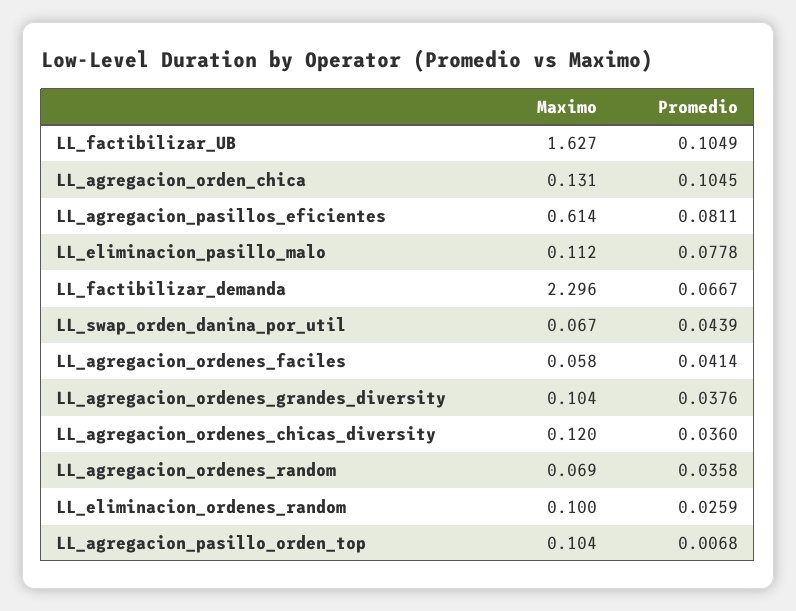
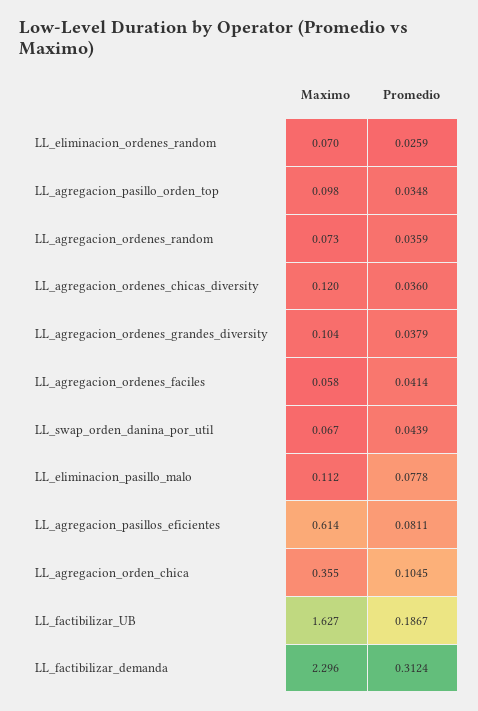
Promedio, LL_factibilizar_UB: 0.1049 -> 0.1867
Maximo, LL_agregacion_orden_chica: 0.131 -> 0.355
Promedio, LL_factibilizar_demanda: 0.0667 -> 0.3124
Promedio, LL_agregacion_ordenes_grandes_diversity: 0.0376 -> 0.0379
Maximo, LL_agregacion_ordenes_random: 0.069 -> 0.073
Promedio, LL_agregacion_ordenes_random: 0.0358 -> 0.0359
Maximo, LL_eliminacion_ordenes_random: 0.1 -> 0.07
Maximo, LL_agregacion_pasillo_orden_top: 0.104 -> 0.098
Promedio, LL_agregacion_pasillo_orden_top: 0.0068 -> 0.0348

